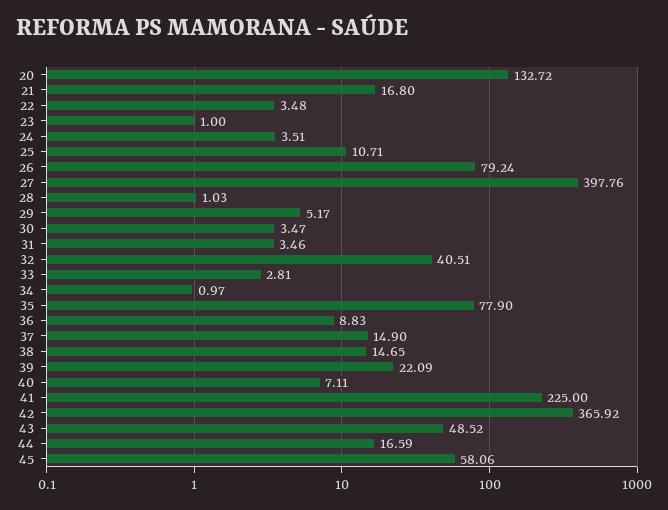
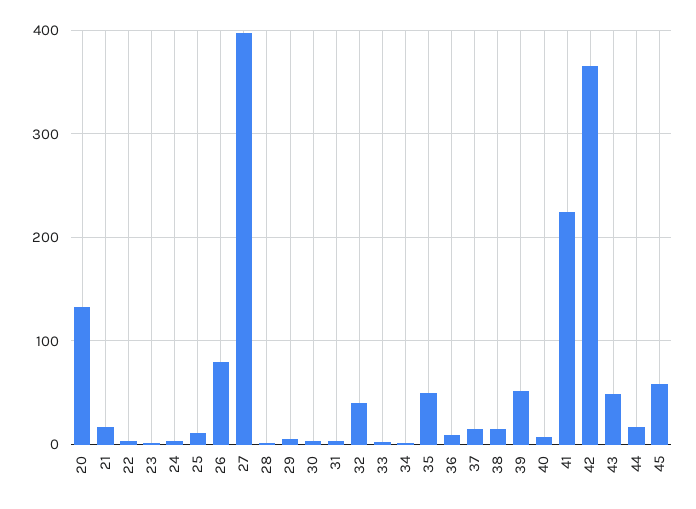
35: 77.9 -> 50
39: 22.09 -> 50

